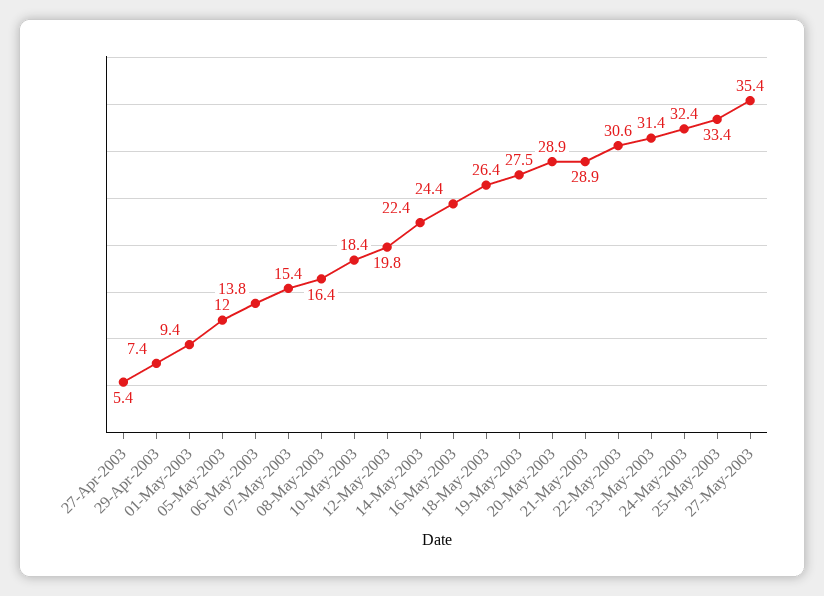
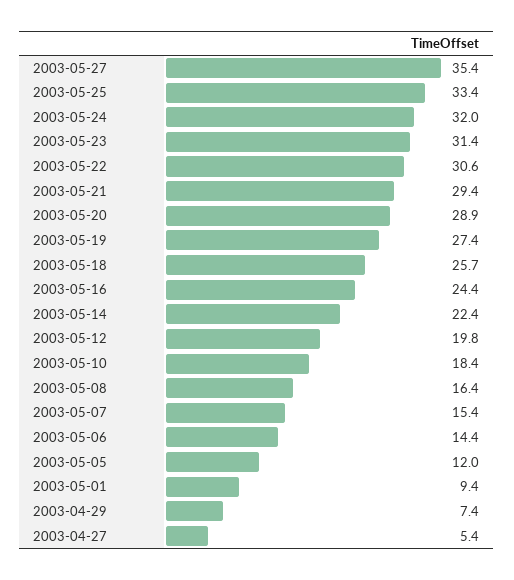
06-May-2003: 13.8 -> 14.4
18-May-2003: 26.4 -> 25.7
19-May-2003: 27.5 -> 27.4
21-May-2003: 28.9 -> 29.4
24-May-2003: 32.4 -> 32

